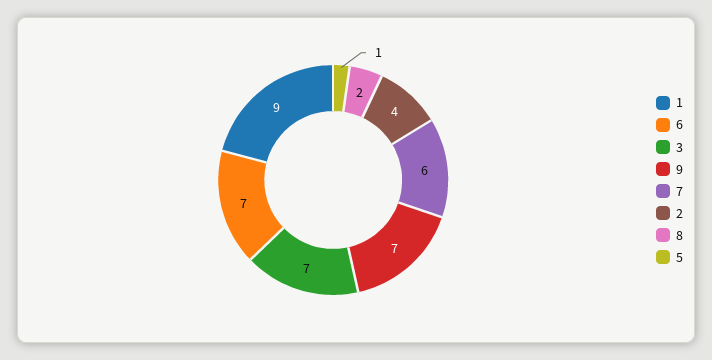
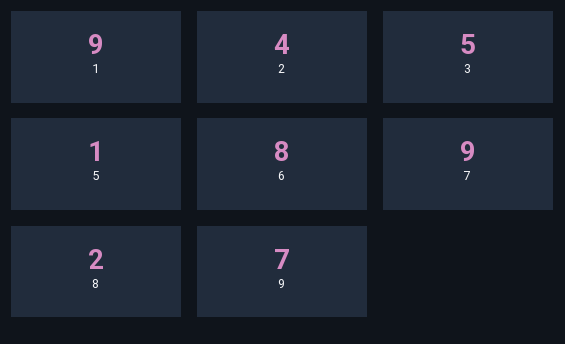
6: 7 -> 8
3: 7 -> 5
7: 6 -> 9

